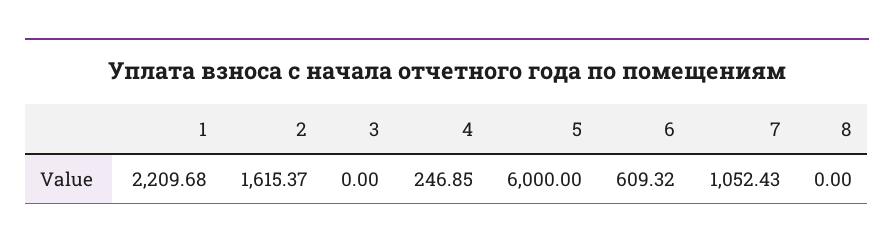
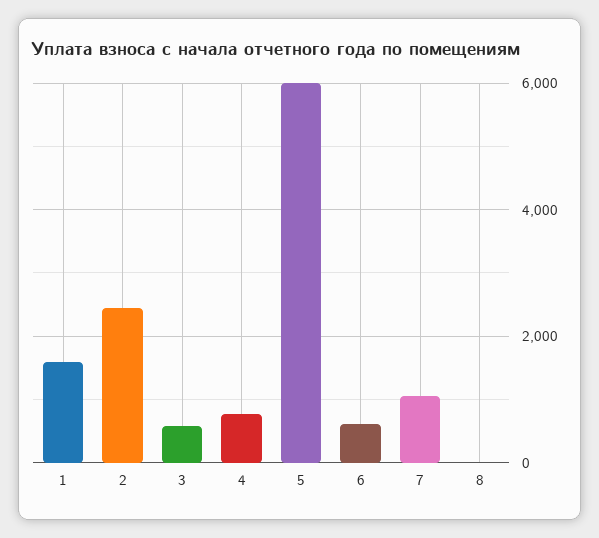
1: 2209.68 -> 1600
2: 1615.37 -> 2400
3: 0 -> 600
4: 246.85 -> 800

